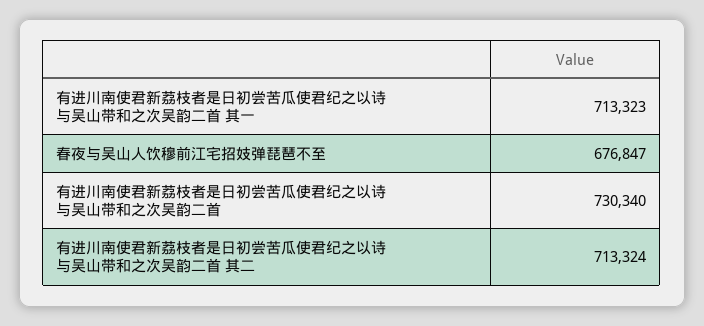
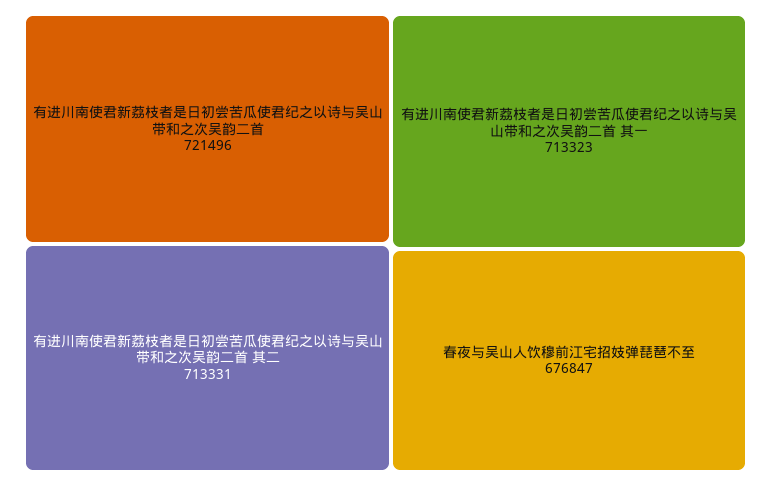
有进川南使君新荔枝者是日初尝苦瓜使君纪之以诗与吴山带和之次吴韵二首: 730340 -> 721496
有进川南使君新荔枝者是日初尝苦瓜使君纪之以诗与吴山带和之次吴韵二首 其二: 713324 -> 713331

